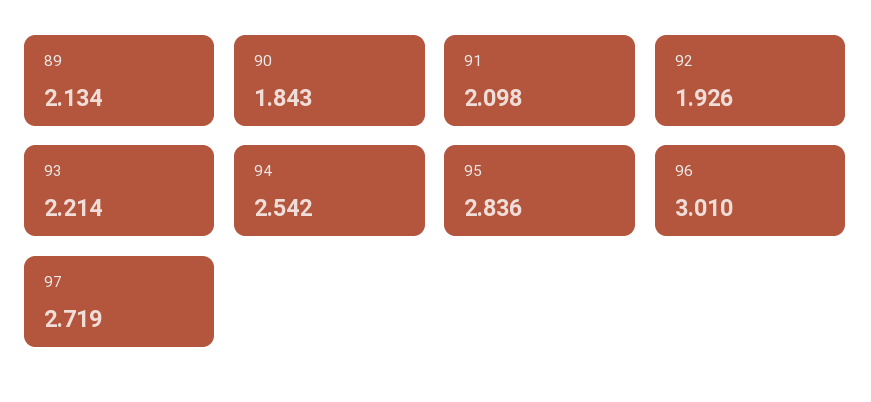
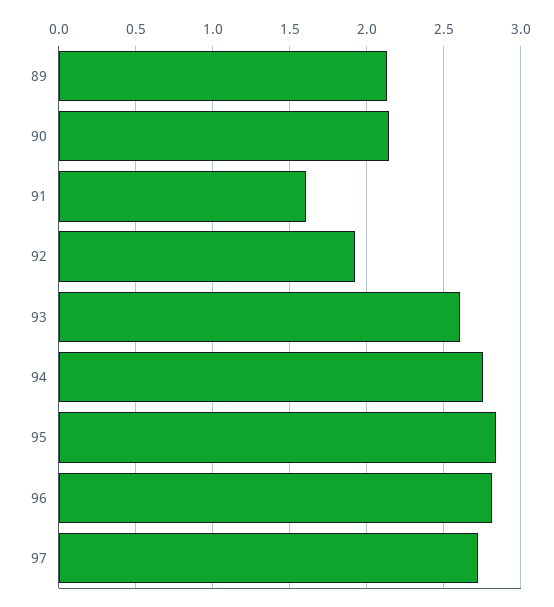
90: 1.843 -> 2.15
91: 2.098 -> 1.6
93: 2.214 -> 2.6
94: 2.542 -> 2.75
96: 3.01 -> 2.8

